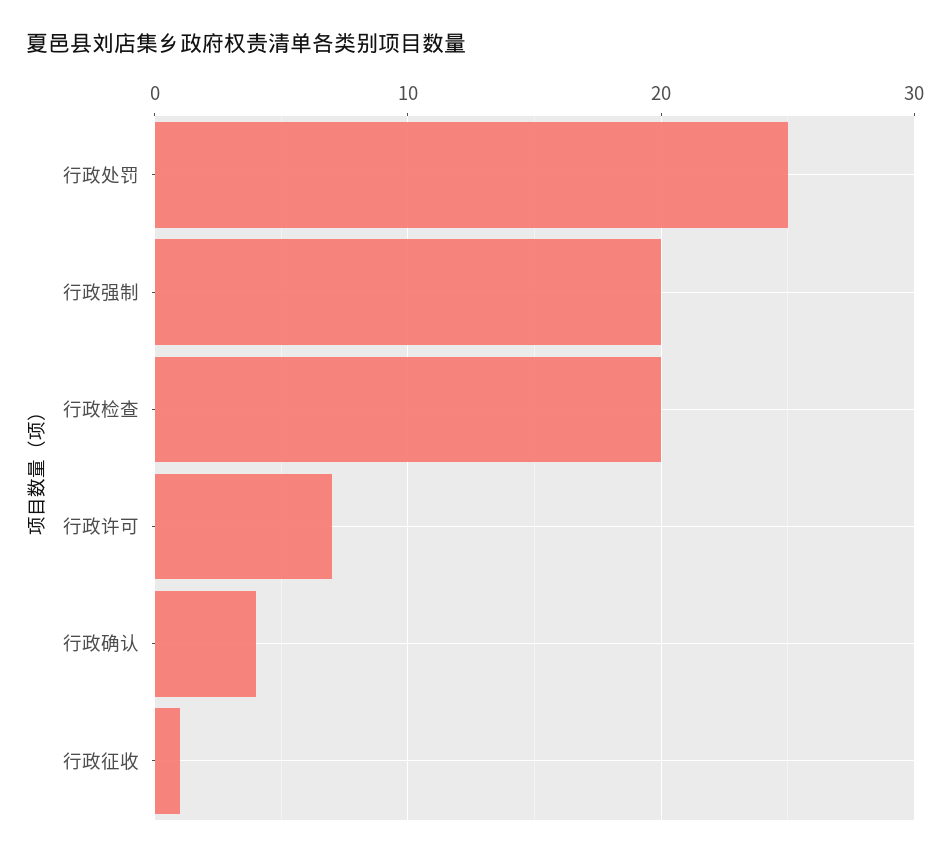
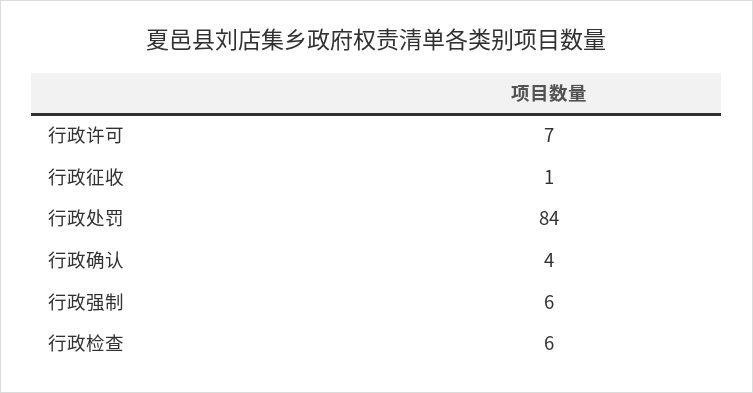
行政处罚: 25 -> 84
行政强制: 20 -> 6
行政检查: 20 -> 6

